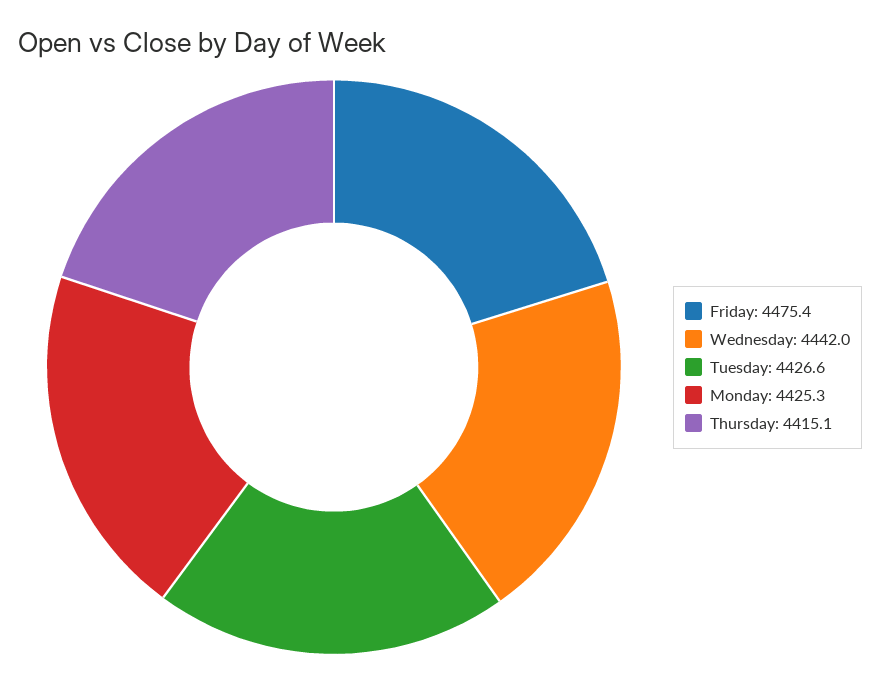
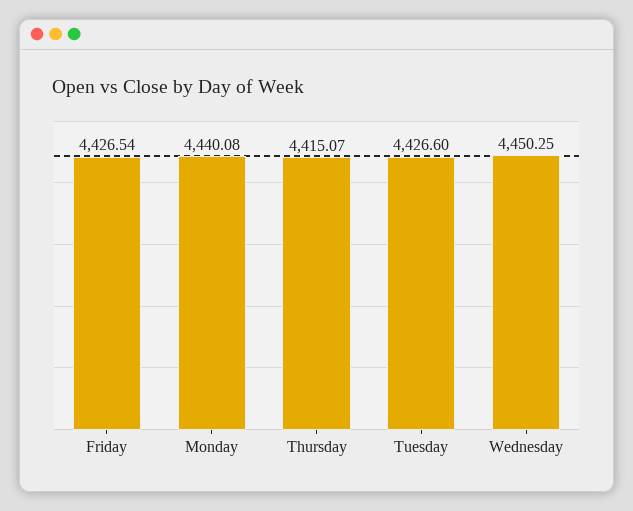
Friday: 4475.4 -> 4426.54
Wednesday: 4442 -> 4450.25
Monday: 4425.3 -> 4440.08

